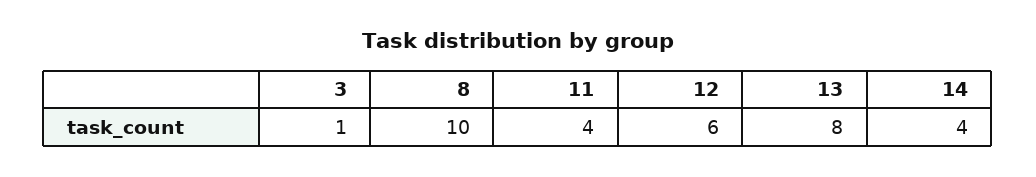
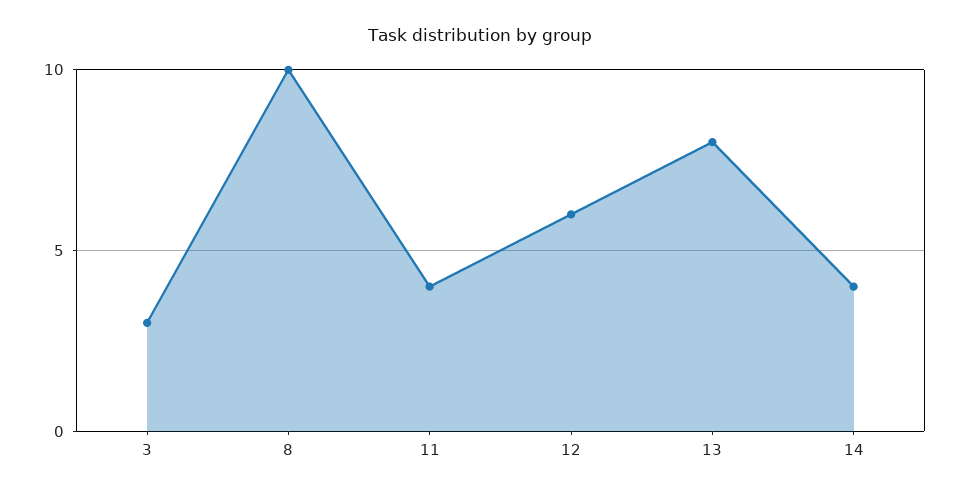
3: 1 -> 3

